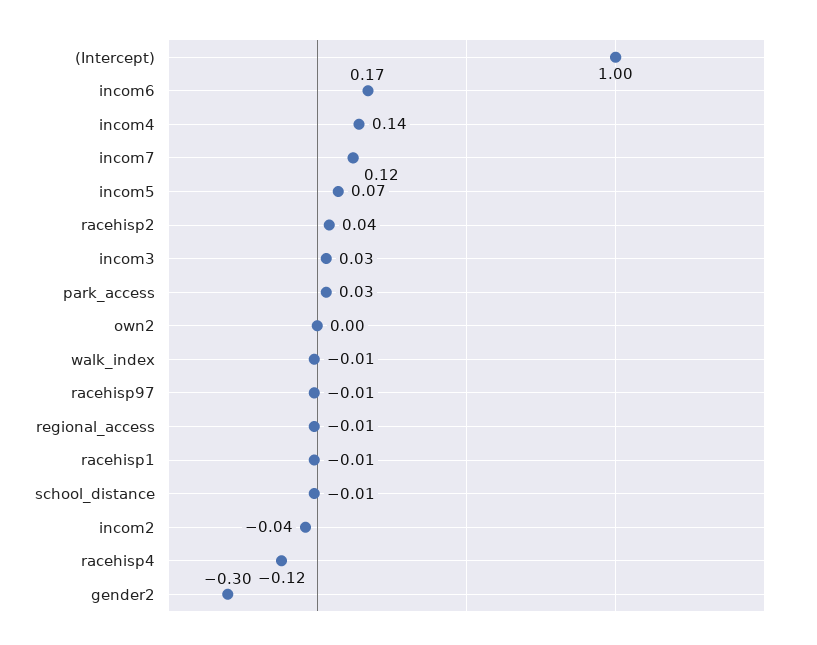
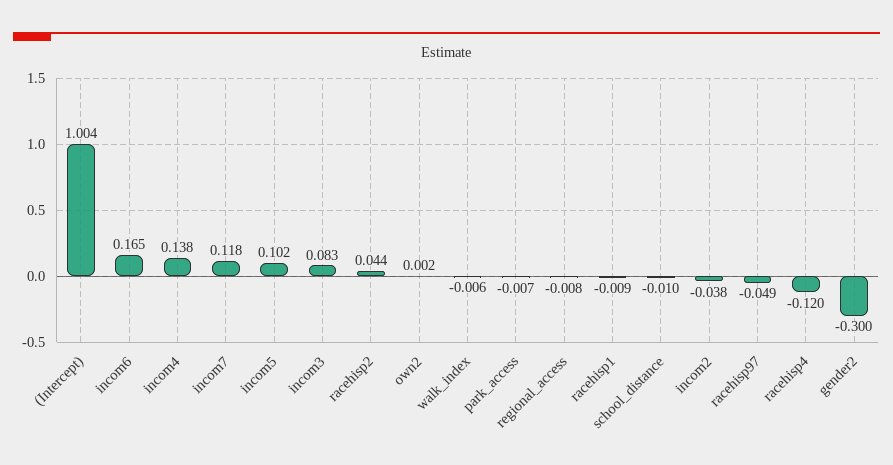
incom5: 0.07 -> 0.102
incom3: 0.03 -> 0.083
park_access: 0.03 -> -0.007
racehisp97: -0.01 -> -0.049

